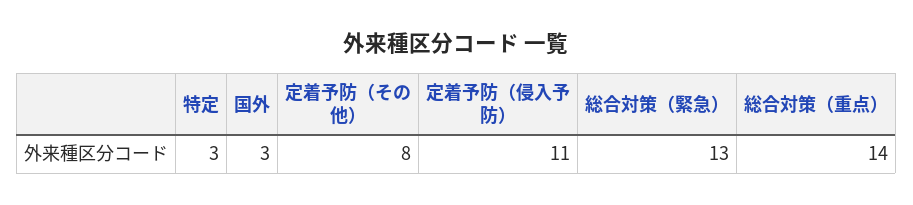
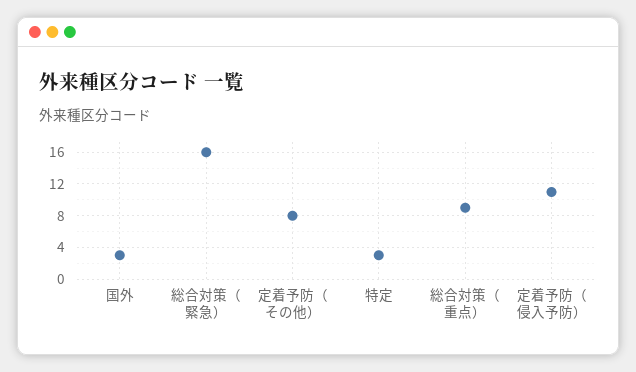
総合対策（緊急）: 13 -> 16
総合対策（重点）: 14 -> 9

